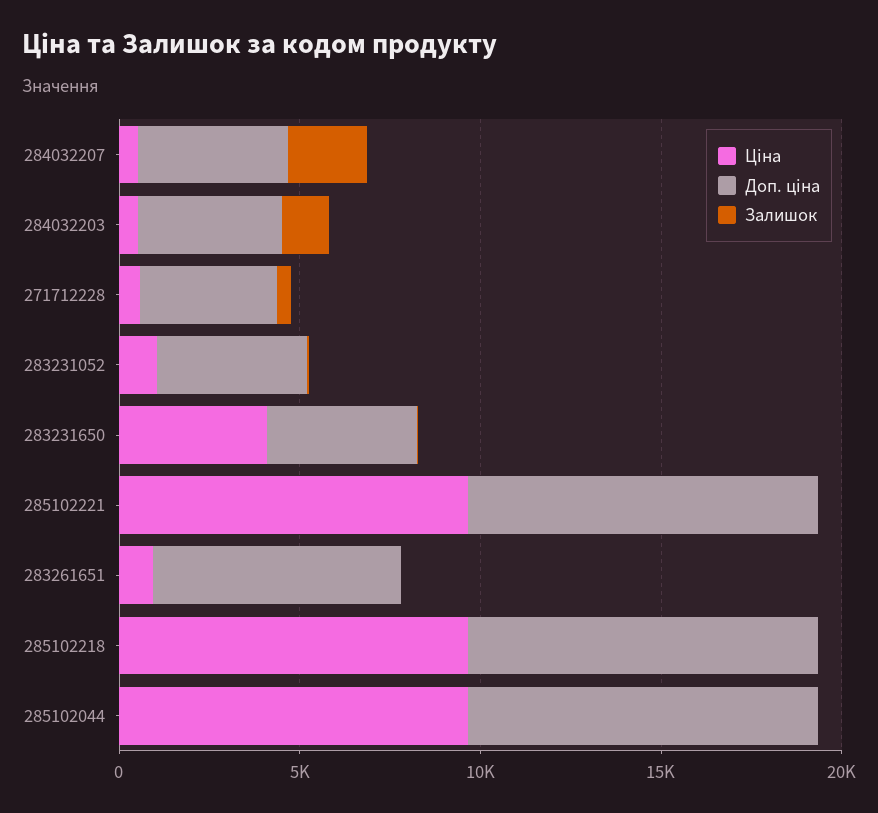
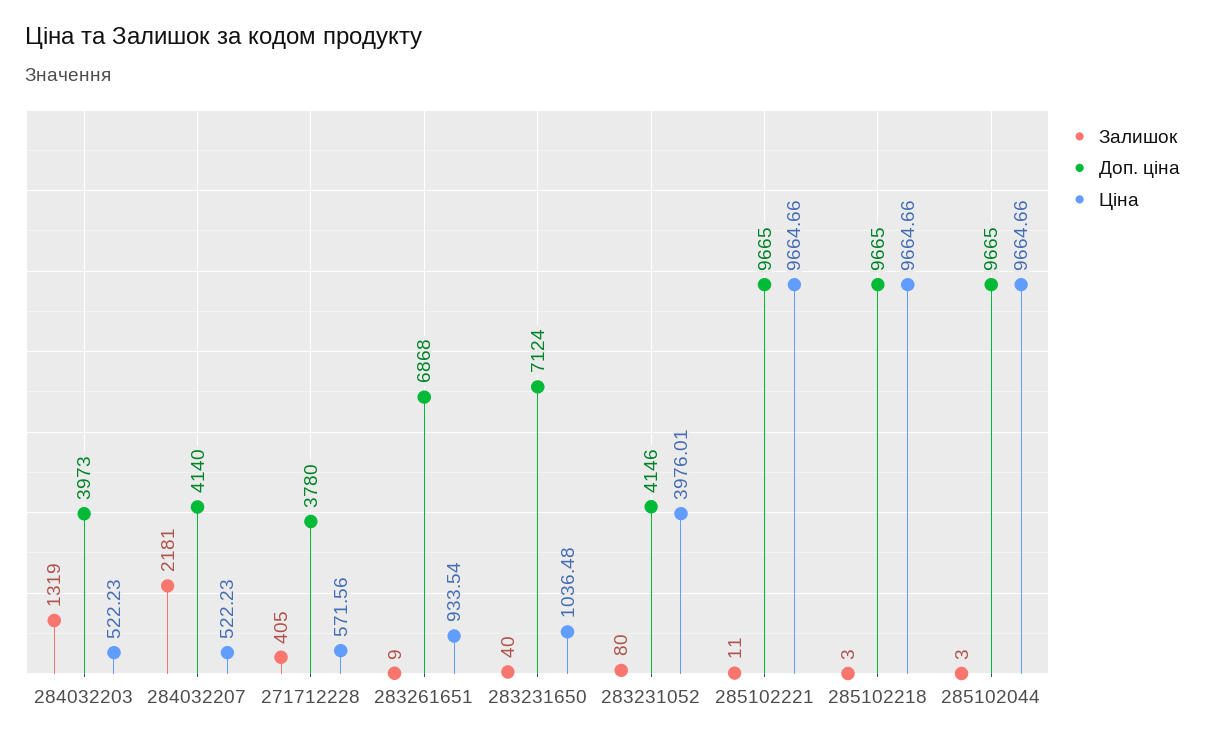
Ціна, 283231052: 1000 -> 3976.01
Ціна, 283231650: 4000 -> 1036.48
Доп. ціна, 283231650: 4000 -> 7124

